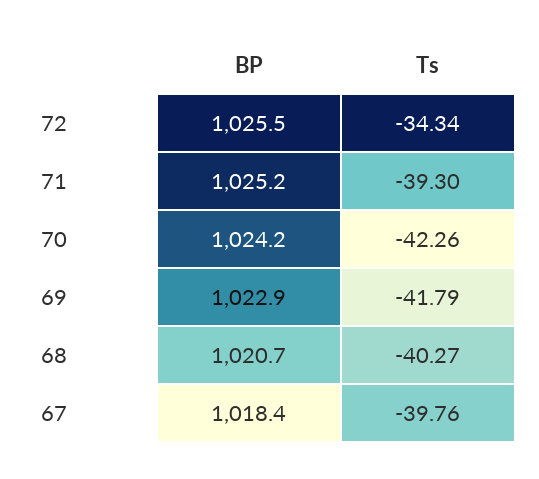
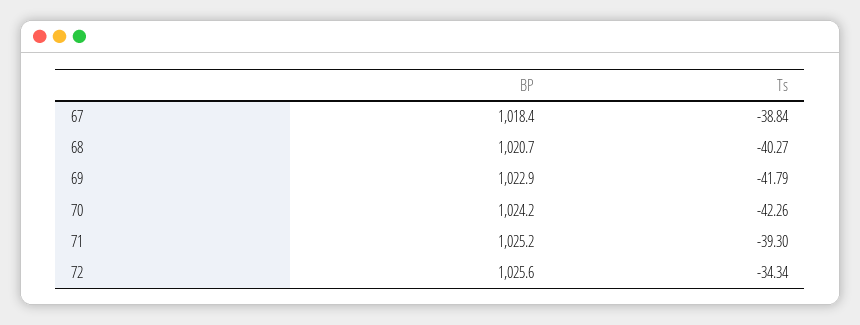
BP, 72: 1025.5 -> 1025.6
Ts, 67: -39.76 -> -38.84

